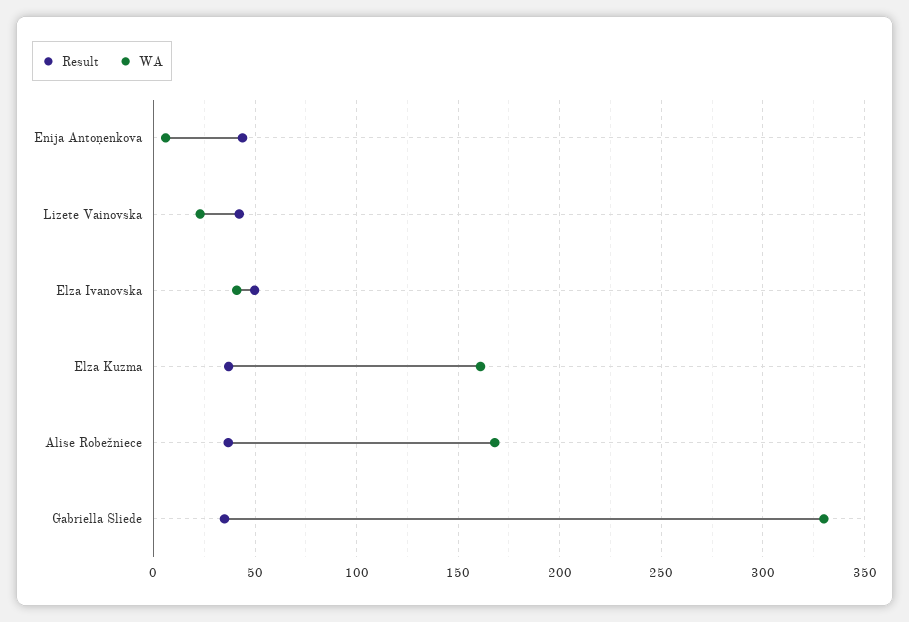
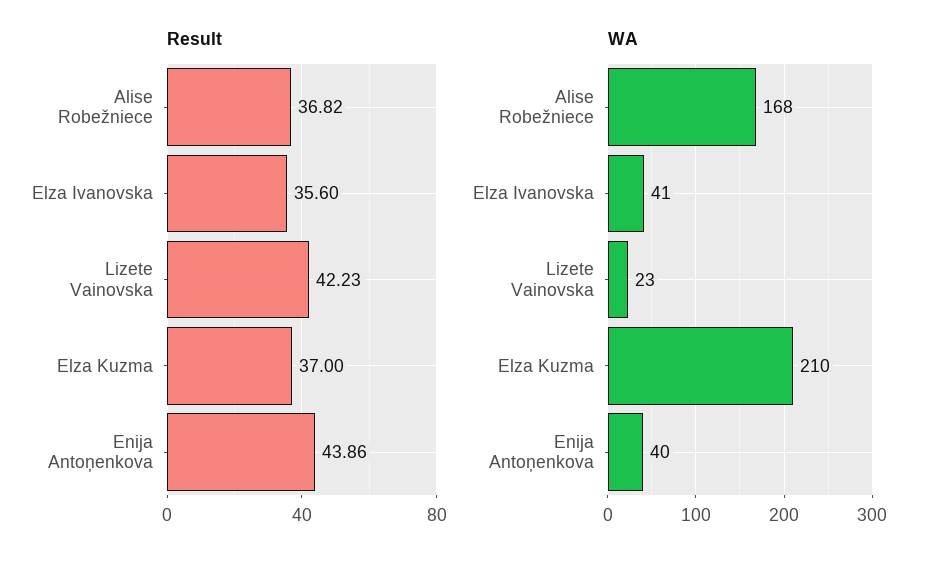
WA, Enija Antoņenkova: 5 -> 40
Result, Elza Ivanovska: 50 -> 35.6
WA, Elza Kuzma: 160 -> 210
Result, Gabriella Sliede: 35 -> none
WA, Gabriella Sliede: 330 -> none

